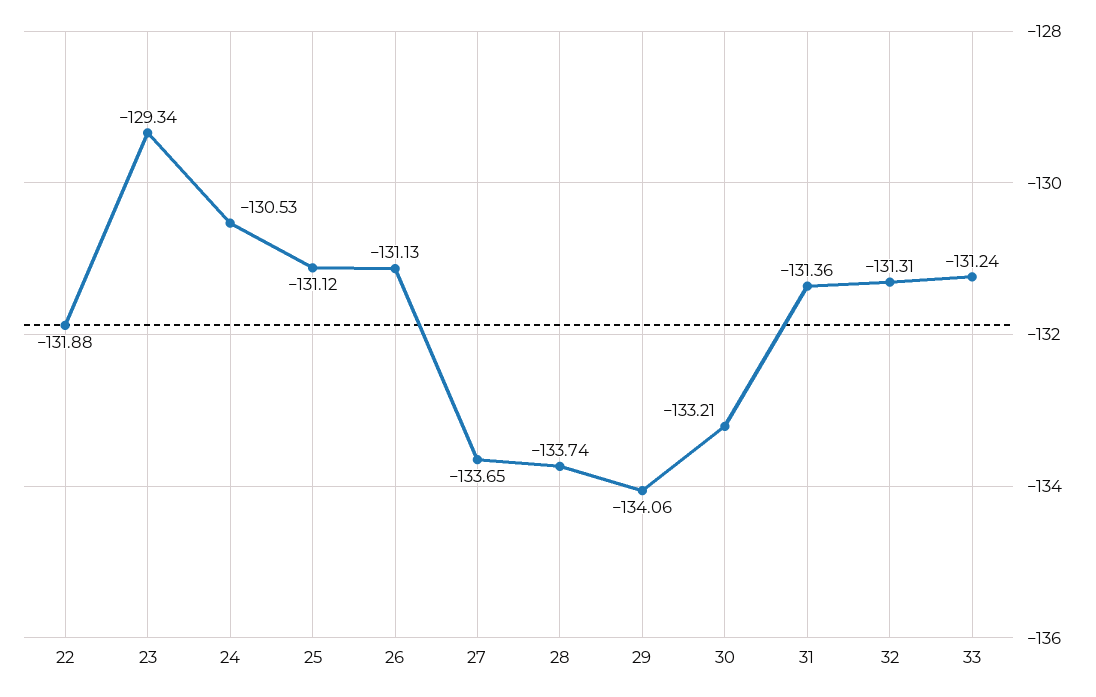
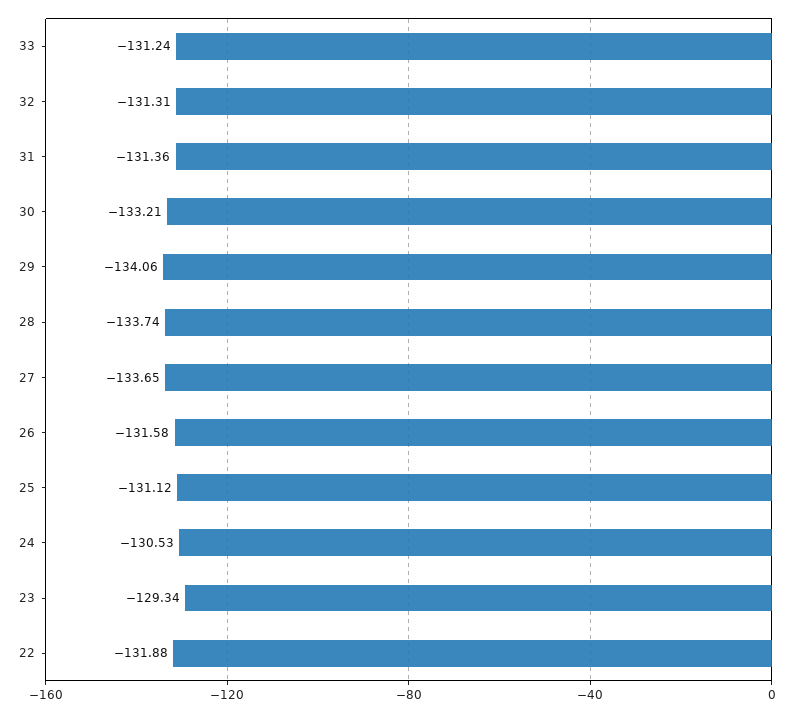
26: -131.13 -> -131.58

